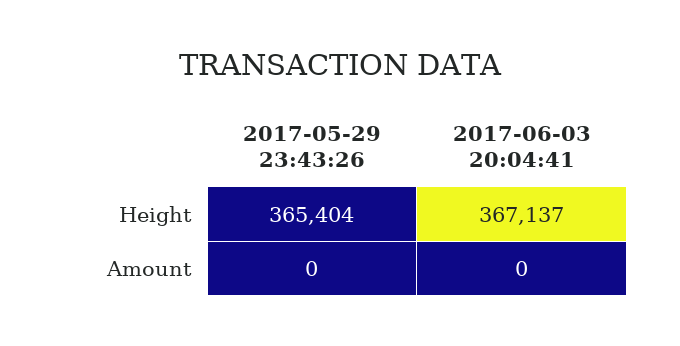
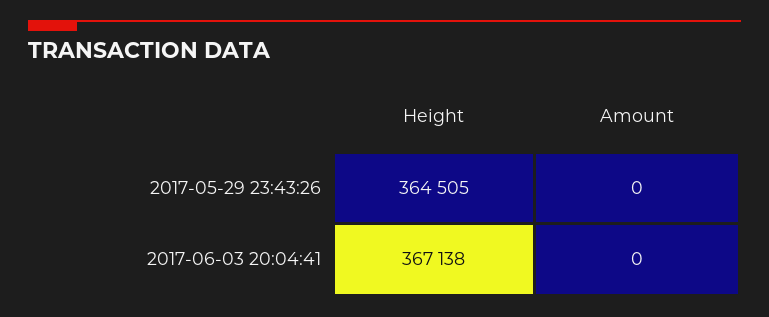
2017-05-29 23:43:26, Height: 365404 -> 364505
2017-06-03 20:04:41, Height: 367137 -> 367138

